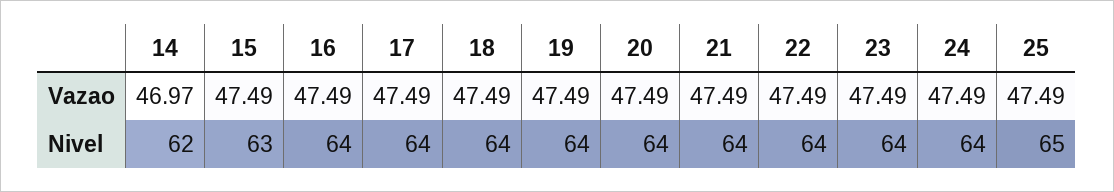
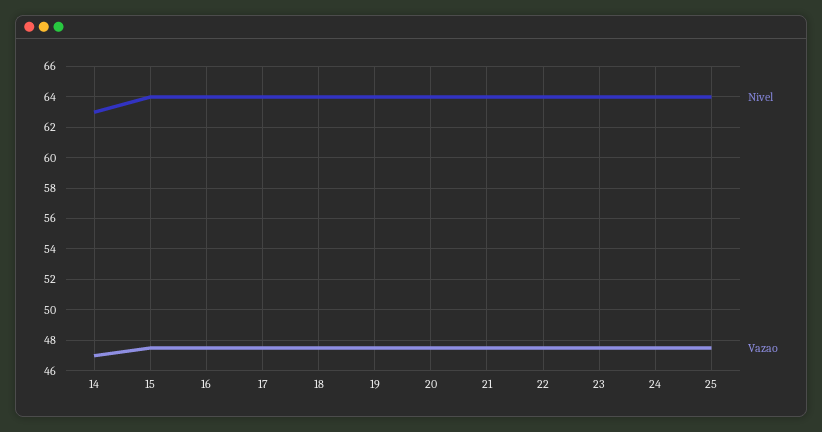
Nivel, 14: 62 -> 63
Nivel, 15: 63 -> 64
Nivel, 25: 65 -> 64

